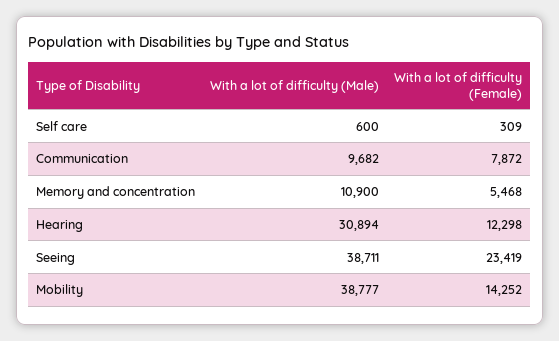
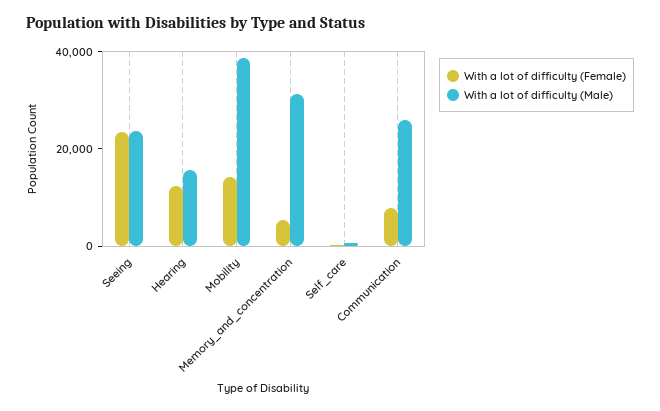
With a lot of difficulty (Male), Communication: 9682 -> 25000
With a lot of difficulty (Male), Memory and concentration: 10900 -> 30000
With a lot of difficulty (Male), Hearing: 30894 -> 15000
With a lot of difficulty (Male), Seeing: 38711 -> 25000

